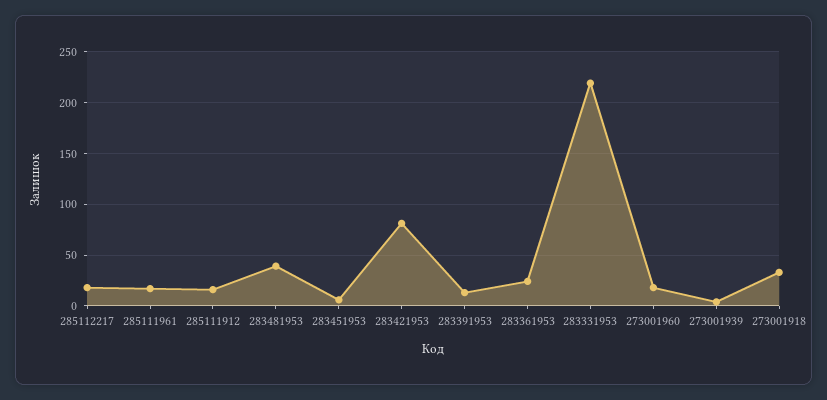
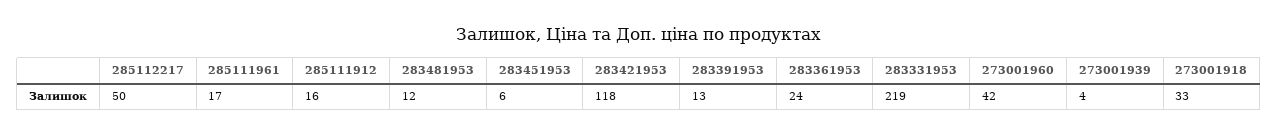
285112217: 20 -> 50
283481953: 40 -> 12
283421953: 80 -> 118
273001960: 20 -> 42

